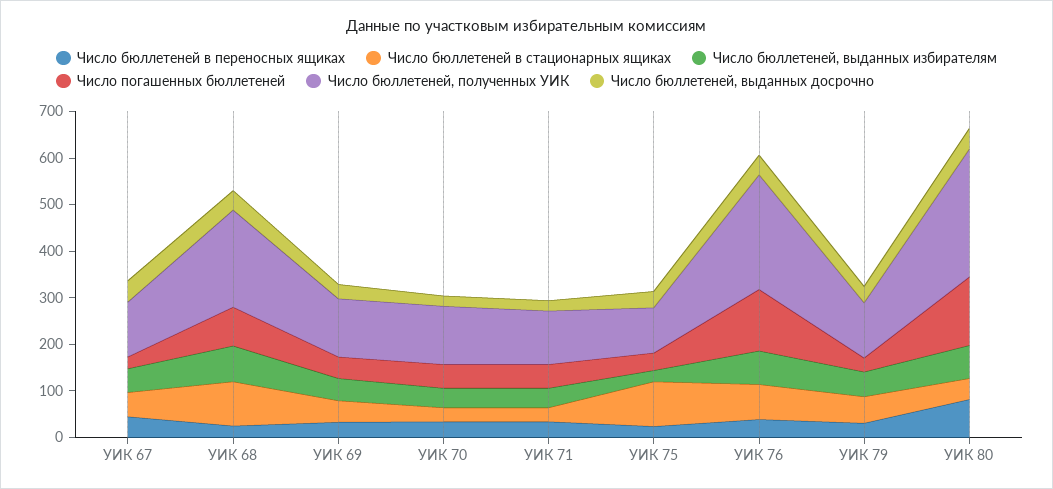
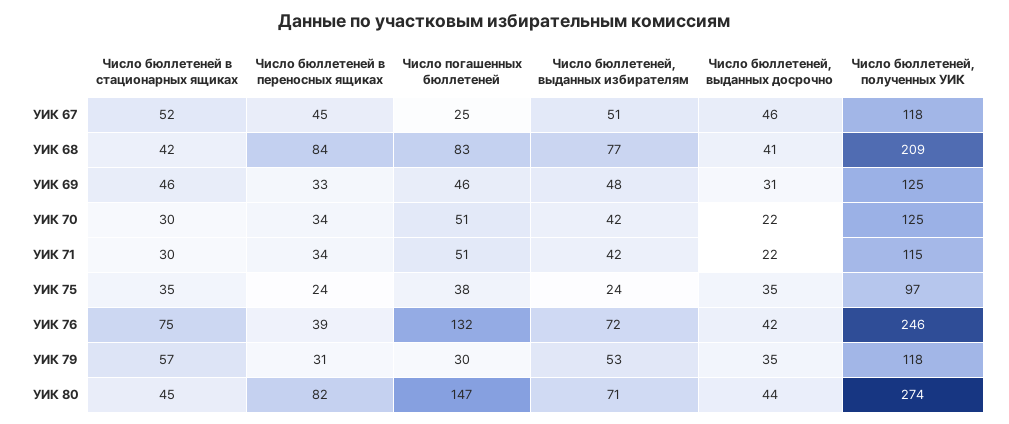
Число бюллетеней в переносных ящиках, УИК 68: 20 -> 84
Число бюллетеней в стационарных ящиках, УИК 68: 100 -> 42
Число бюллетеней в стационарных ящиках, УИК 75: 100 -> 35

